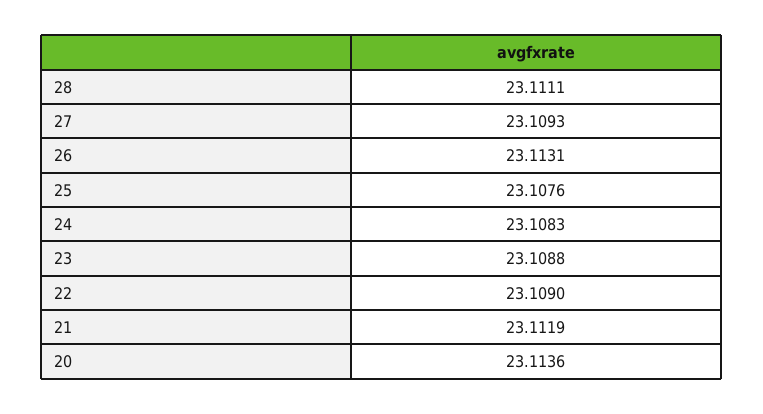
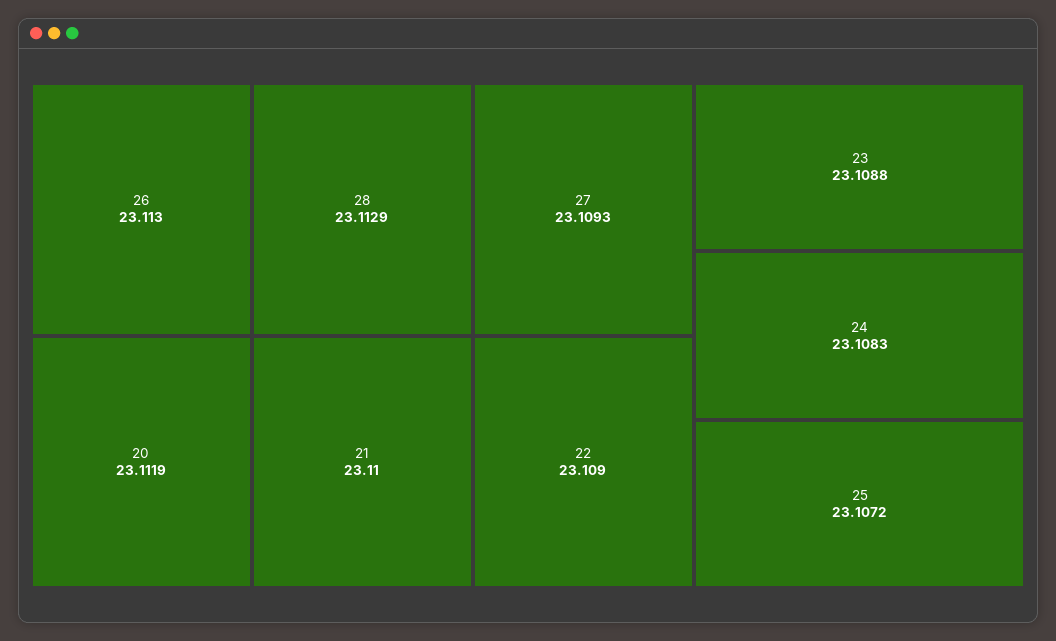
28: 23.1111 -> 23.1129
26: 23.1131 -> 23.113
25: 23.1076 -> 23.1072
21: 23.1119 -> 23.11
20: 23.1136 -> 23.1119

